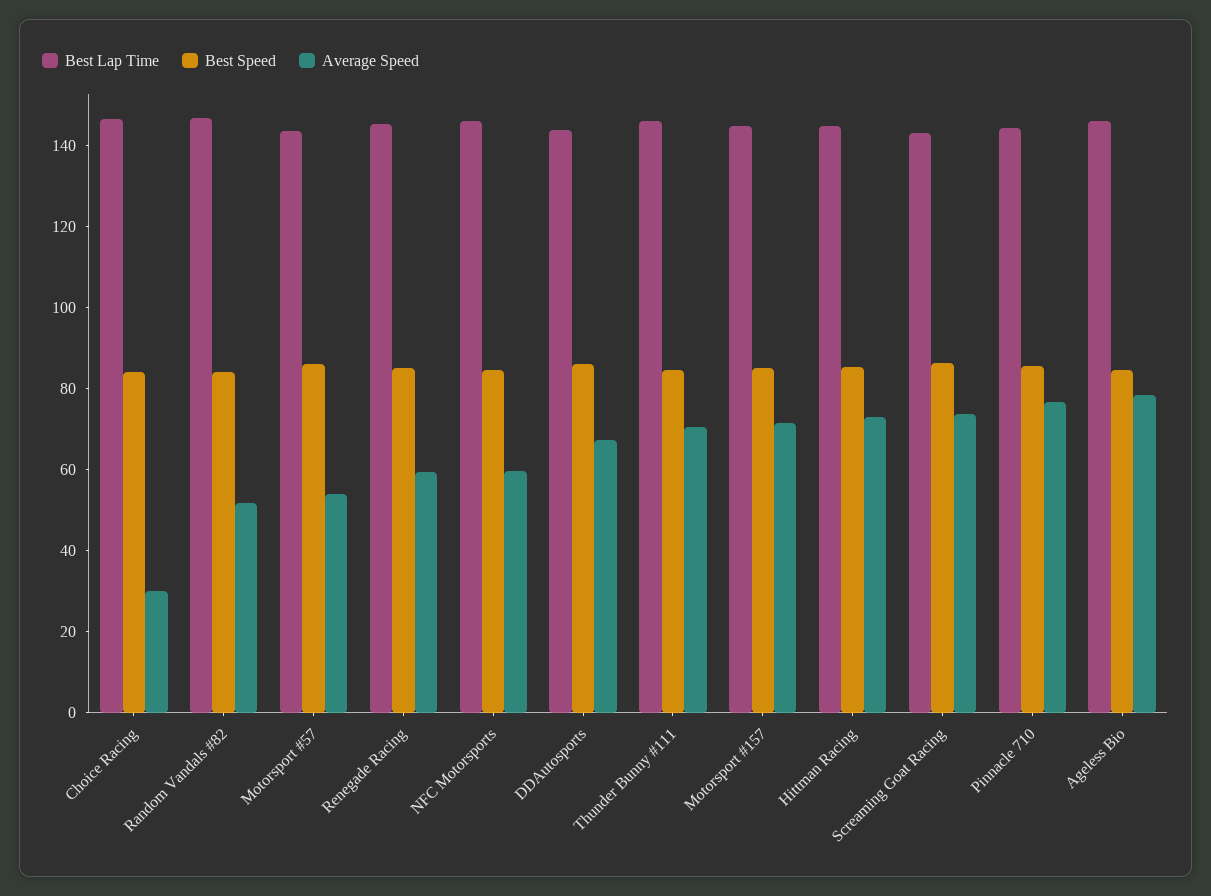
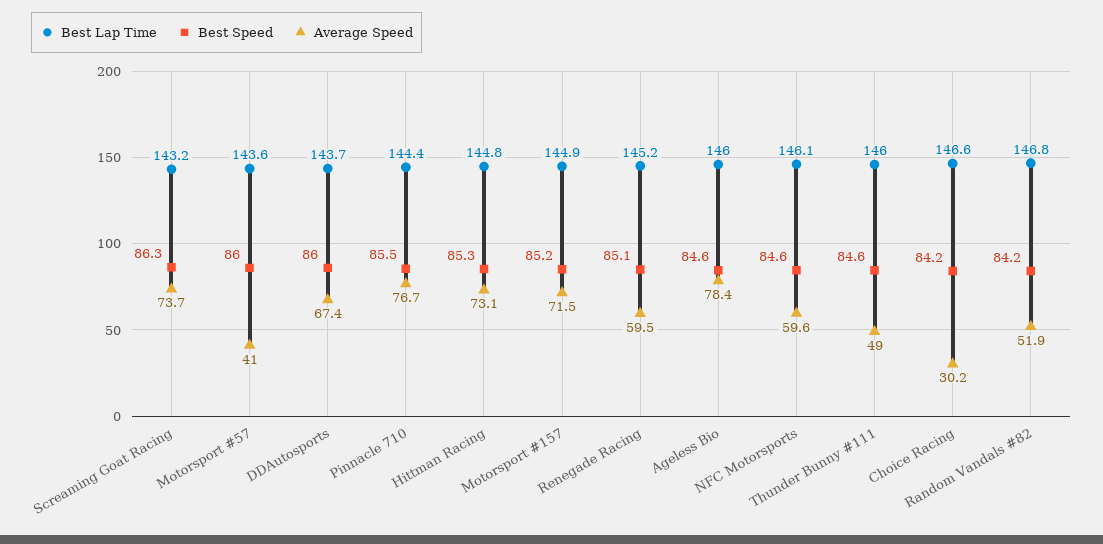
Average Speed, Motorsport #57: 55 -> 41
Average Speed, Thunder Bunny #111: 70 -> 49

